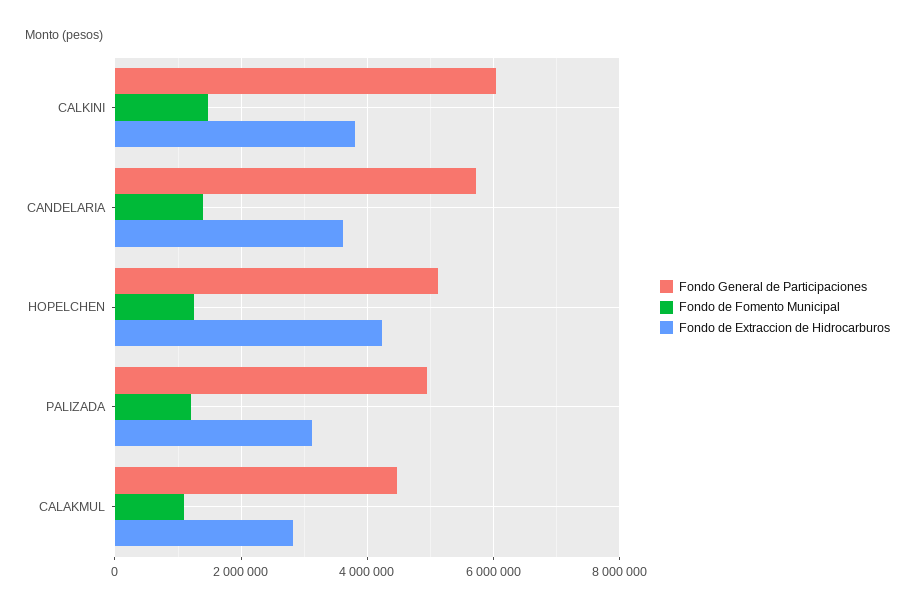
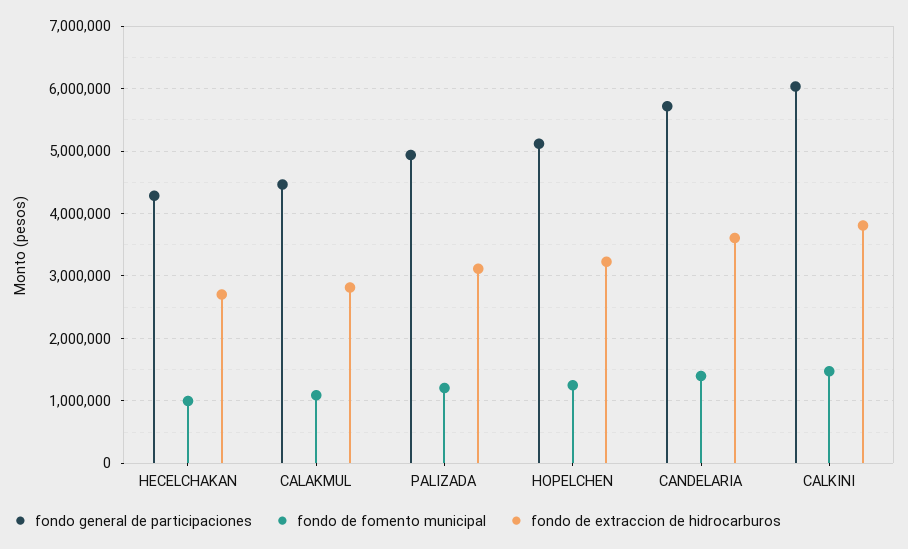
Fondo de Extraccion de Hidrocarburos, HOPELCHEN: 4200000 -> 3200000
Fondo General de Participaciones, HECELCHAKAN: none -> 4300000
Fondo de Fomento Municipal, HECELCHAKAN: none -> 1000000
Fondo de Extraccion de Hidrocarburos, HECELCHAKAN: none -> 2700000

